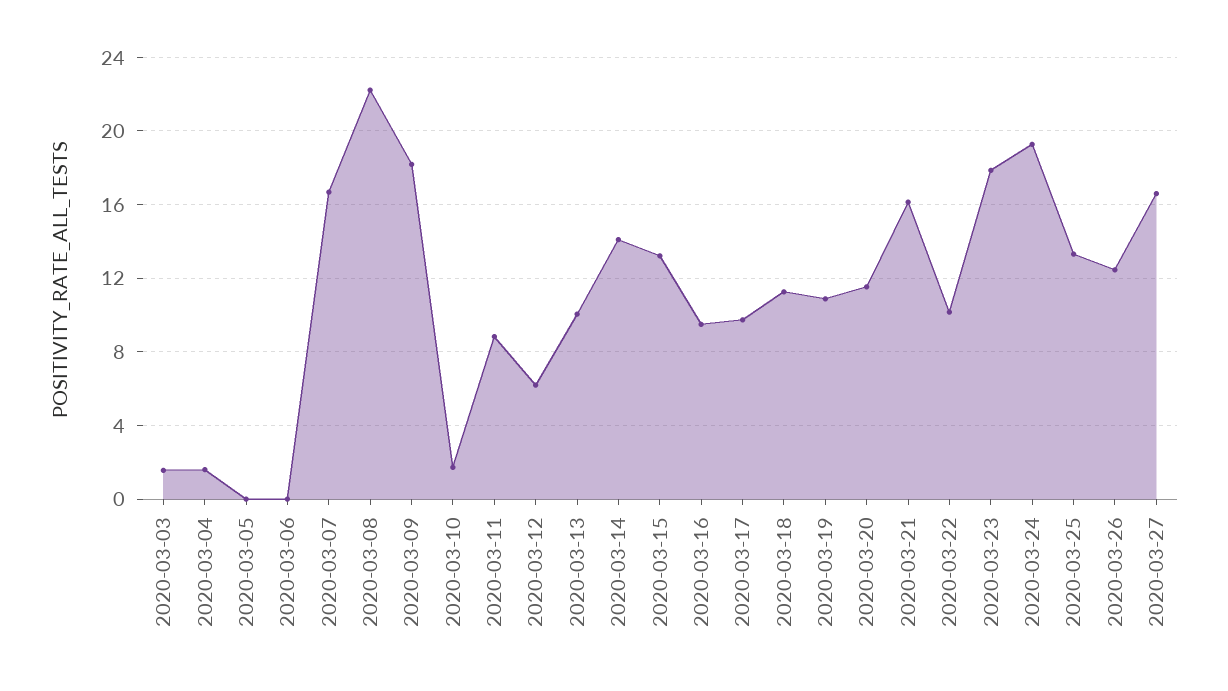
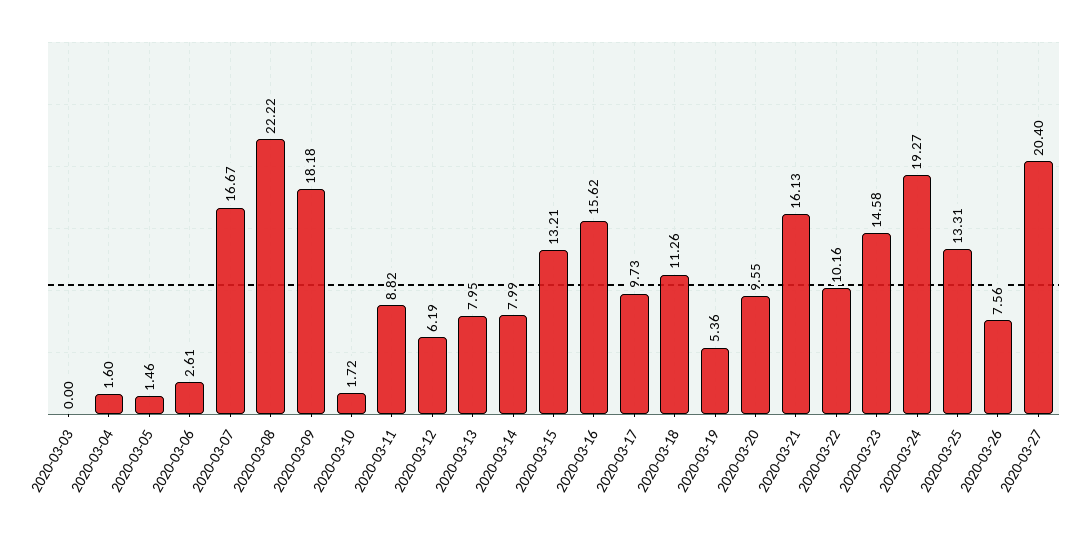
2020-03-03: 1.5 -> 0
2020-03-05: 0 -> 1.46
2020-03-06: 0 -> 2.61
2020-03-13: 10 -> 7.95
2020-03-14: 14 -> 7.99
2020-03-16: 9.5 -> 15.62
2020-03-19: 11 -> 5.36
2020-03-20: 11.5 -> 9.55
2020-03-23: 18 -> 14.58
2020-03-26: 12.5 -> 7.56
2020-03-27: 16.5 -> 20.4

